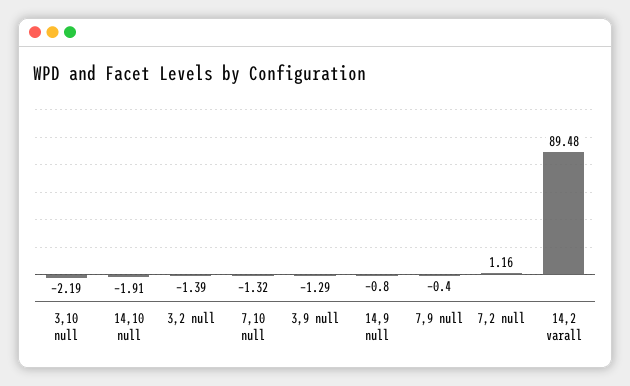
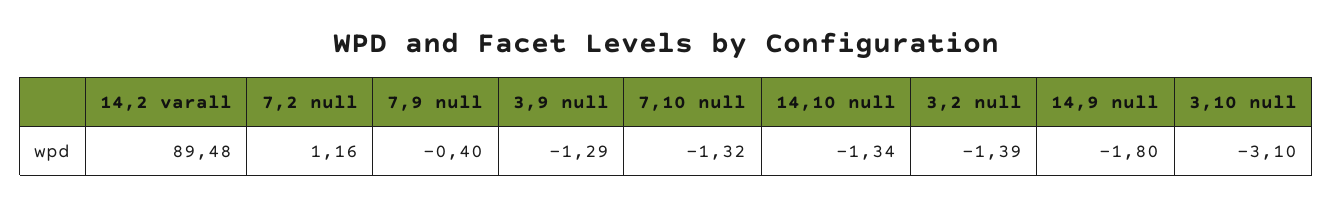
3,10 null: -2.19 -> -3.1
14,10 null: -1.91 -> -1.34
14,9 null: -0.8 -> -1.8

